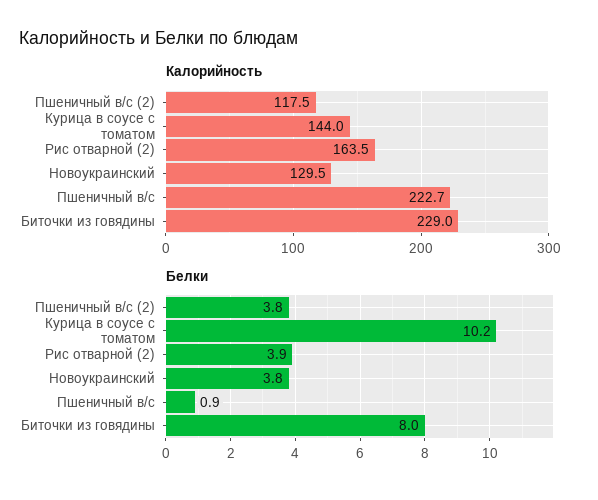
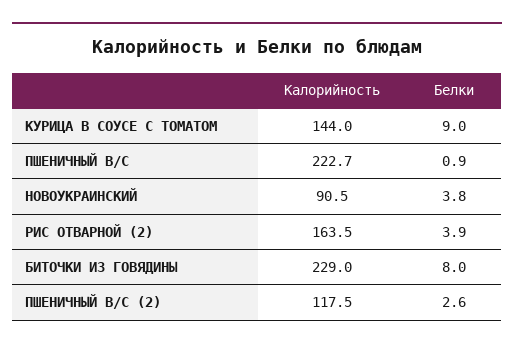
Калорийность, Новоукраинский: 129.5 -> 90.5
Белки, Пшеничный в/с (2): 3.8 -> 2.6
Белки, Курица в соусе с томатом: 10.2 -> 9

